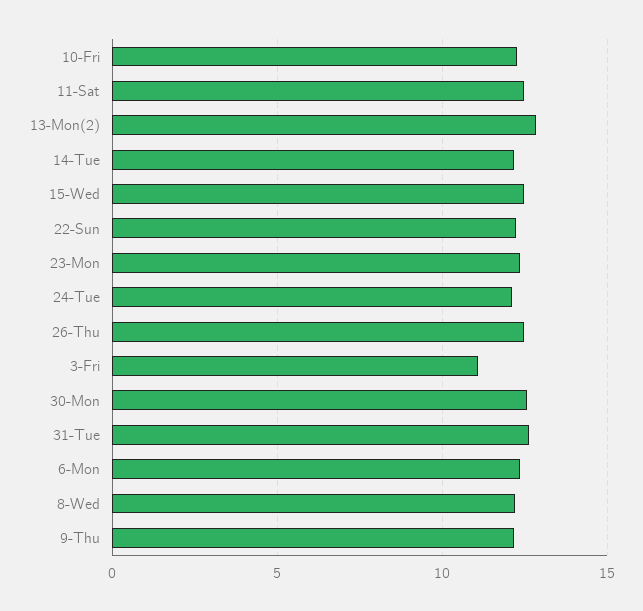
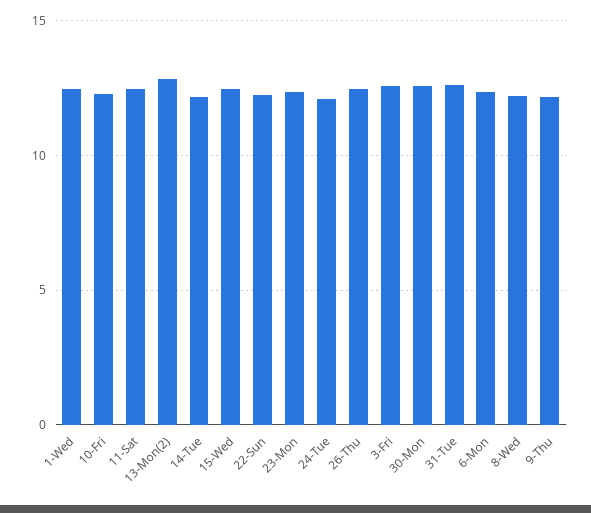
3-Fri: 11 -> 12.5
1-Wed: none -> 12.5

